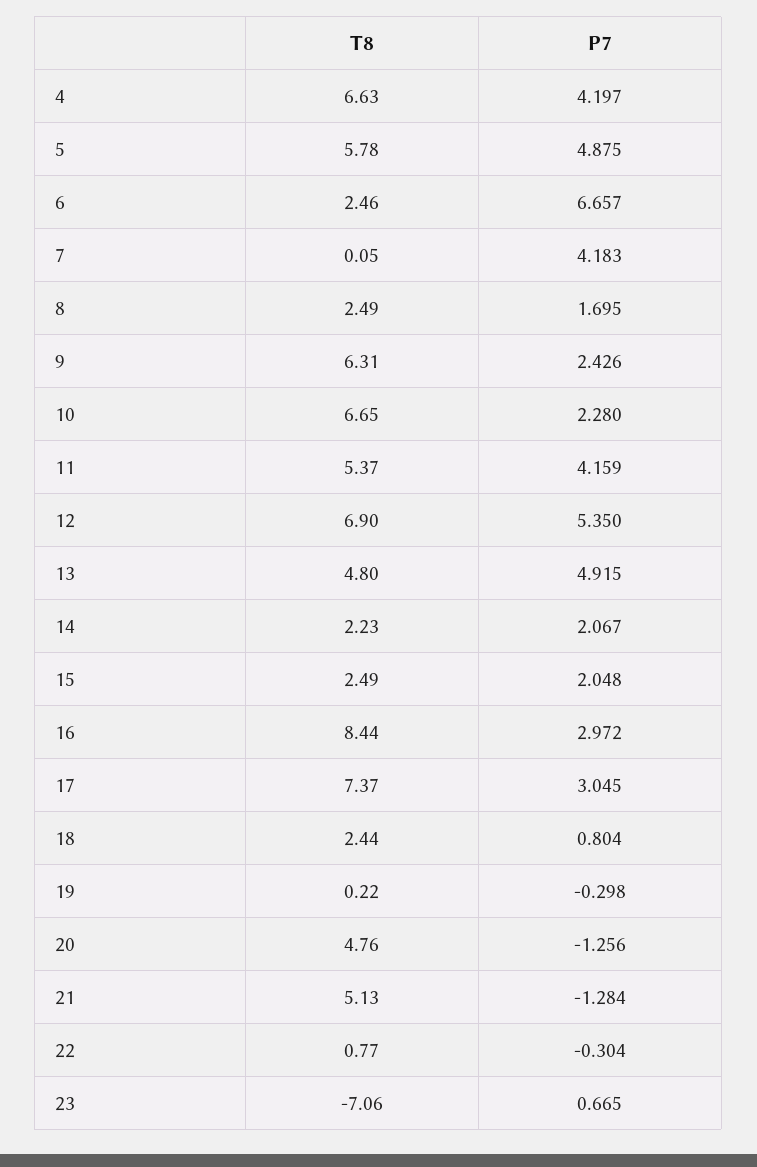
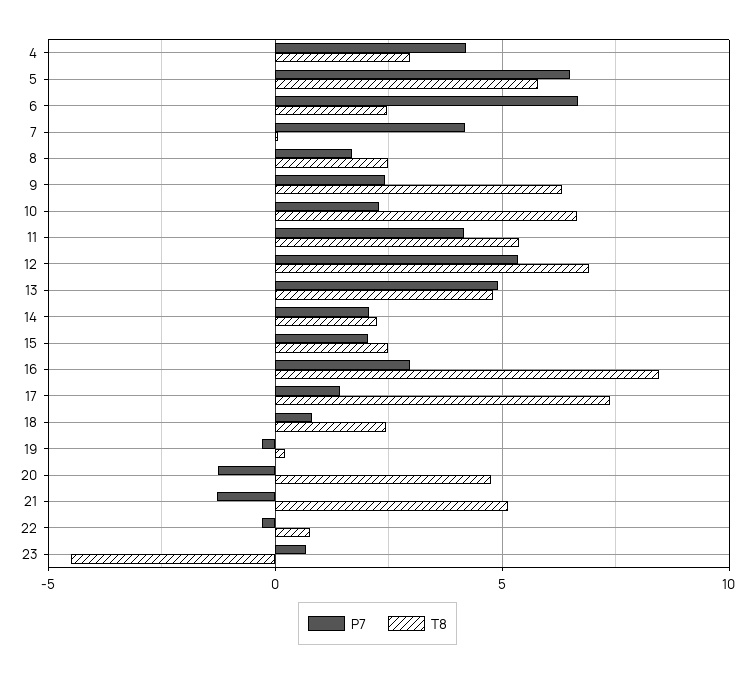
T8, 4: 6.63 -> 3
P7, 5: 4.875 -> 6.5
P7, 17: 3.045 -> 1.5
T8, 23: -7.06 -> -4.5

